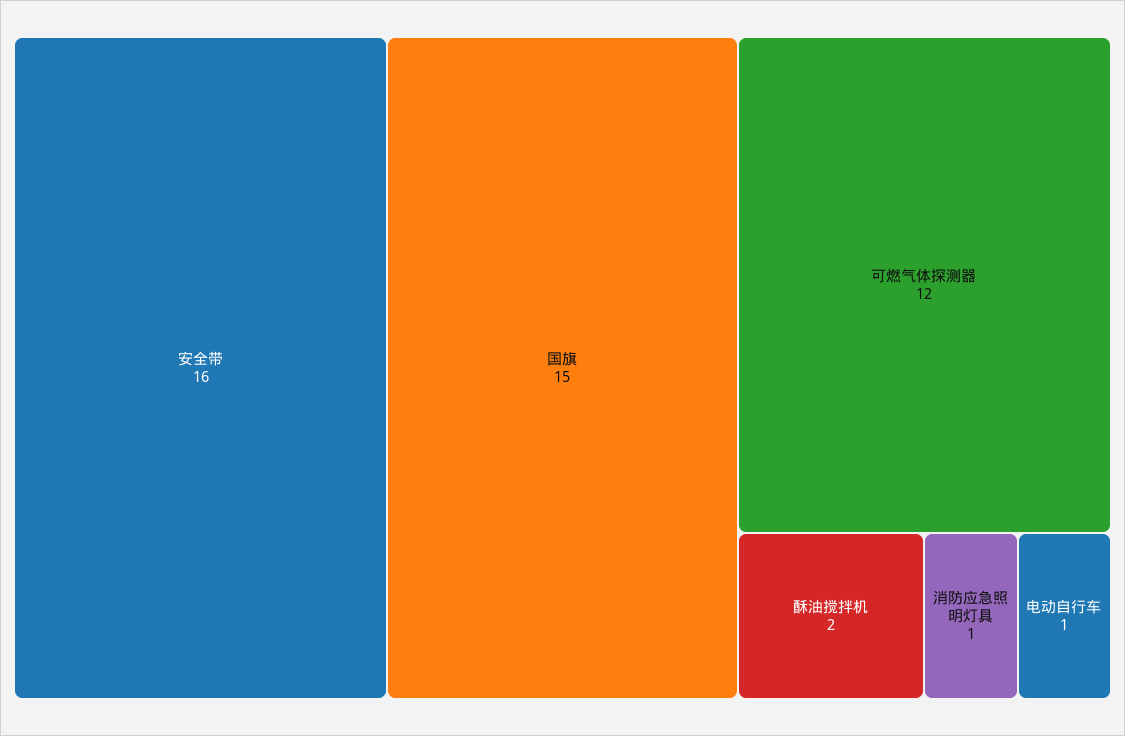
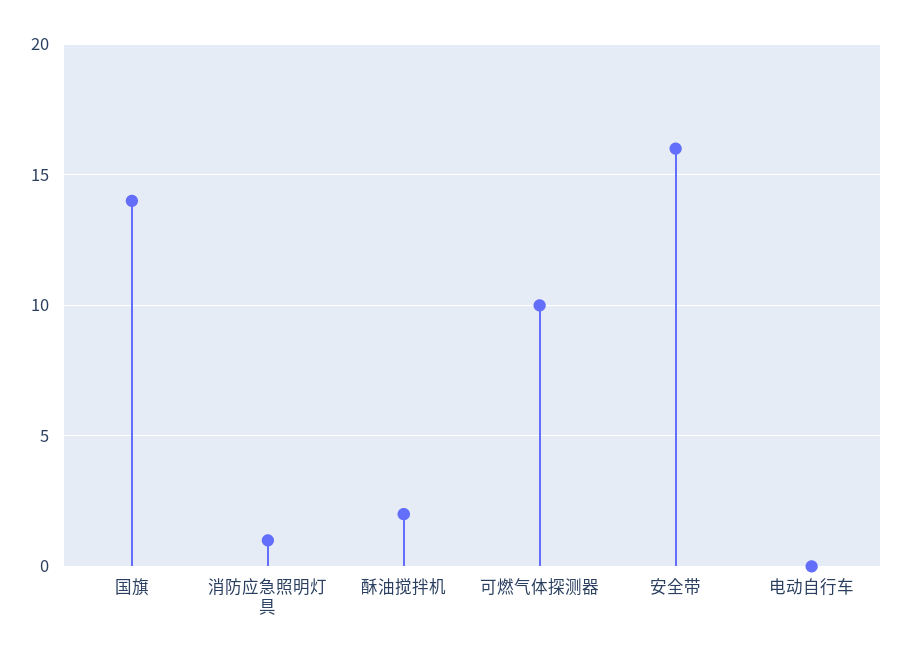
国旗: 15 -> 14
可燃气体探测器: 12 -> 10
电动自行车: 1 -> 0

